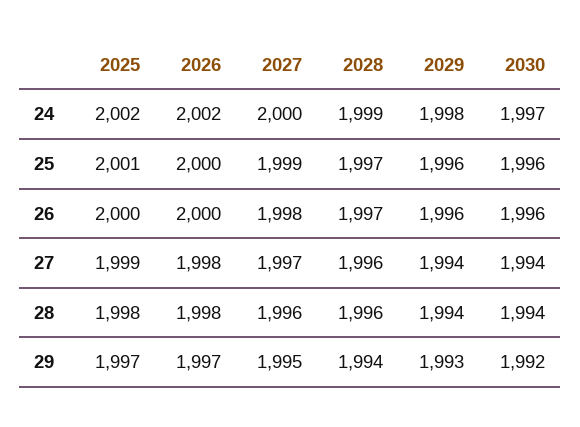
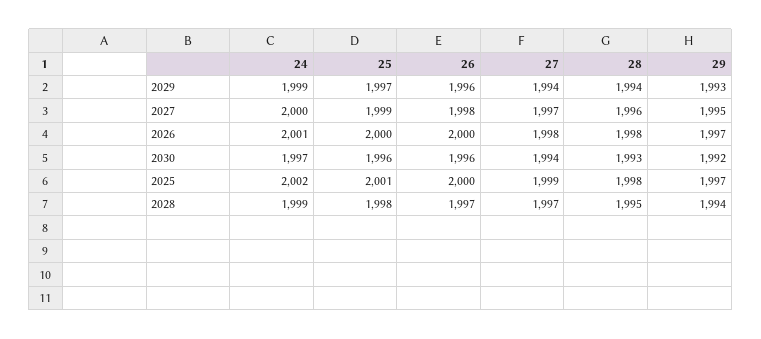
2026, 24: 2002 -> 2001
2029, 24: 1998 -> 1999
2028, 25: 1997 -> 1998
2029, 25: 1996 -> 1997
2028, 27: 1996 -> 1997
2028, 28: 1996 -> 1995
2030, 28: 1994 -> 1993

